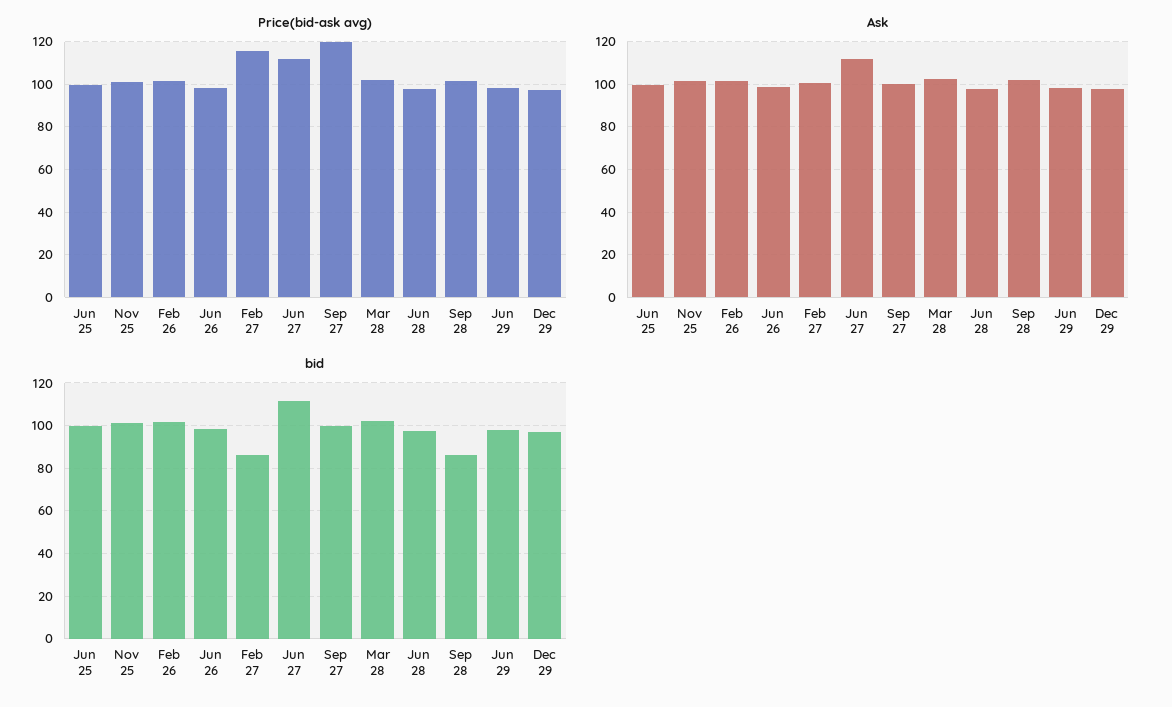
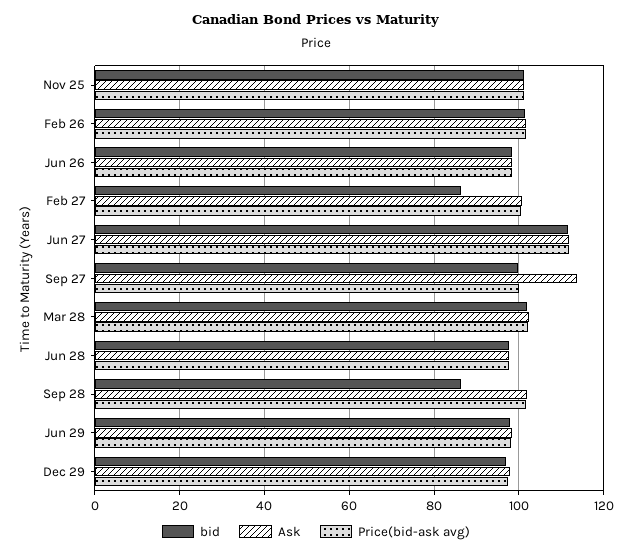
Price(bid-ask avg), Jun 25: 100 -> none
Price(bid-ask avg), Feb 27: 115 -> 100
Price(bid-ask avg), Sep 27: 120 -> 100
Ask, Jun 25: 100 -> none
Ask, Sep 27: 100 -> 114
bid, Jun 25: 100 -> none

